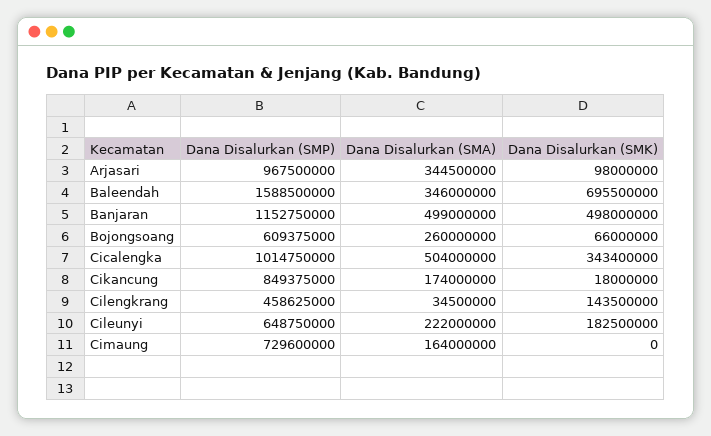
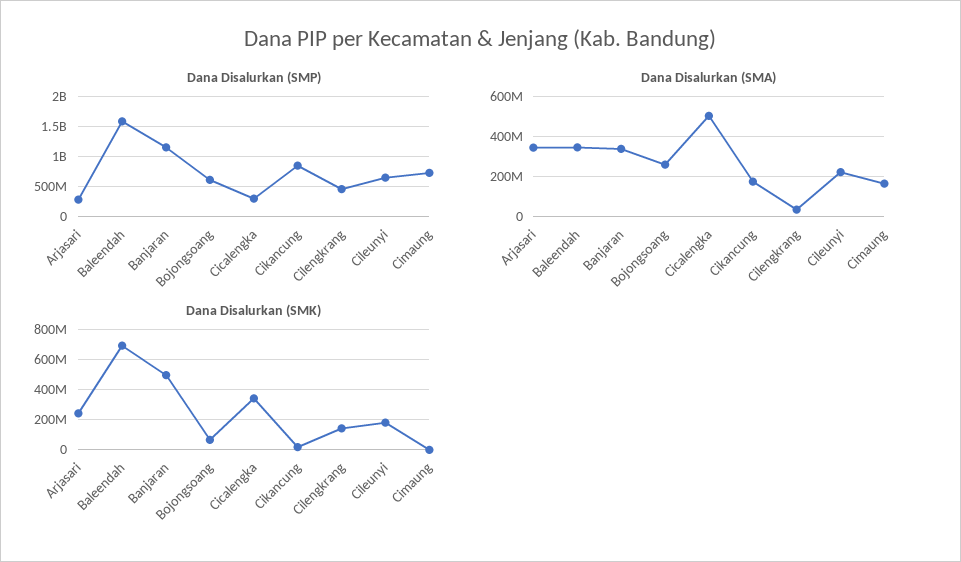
Dana Disalurkan (SMP), Arjasari: 967500000 -> 250000000
Dana Disalurkan (SMK), Arjasari: 98000000 -> 250000000
Dana Disalurkan (SMA), Banjaran: 499000000 -> 350000000
Dana Disalurkan (SMP), Cicalengka: 1014750000 -> 250000000

